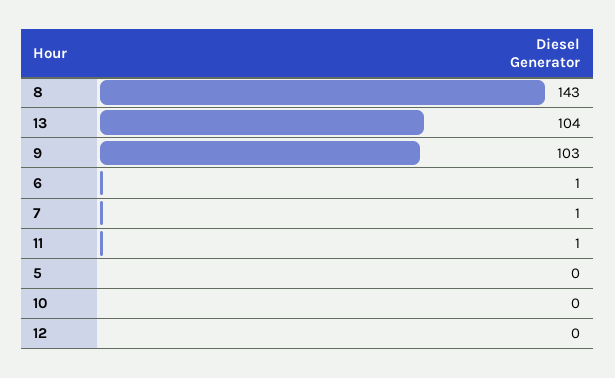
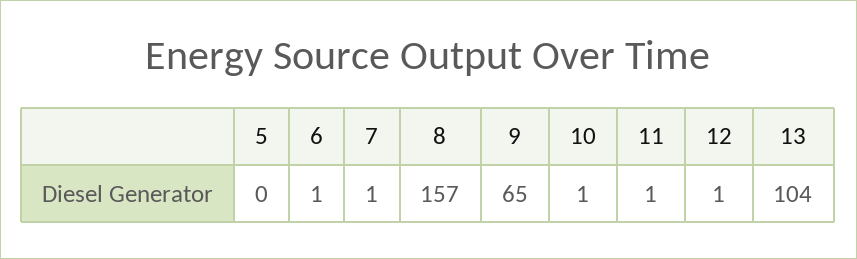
8: 143 -> 157
9: 103 -> 65
10: 0 -> 1
12: 0 -> 1

